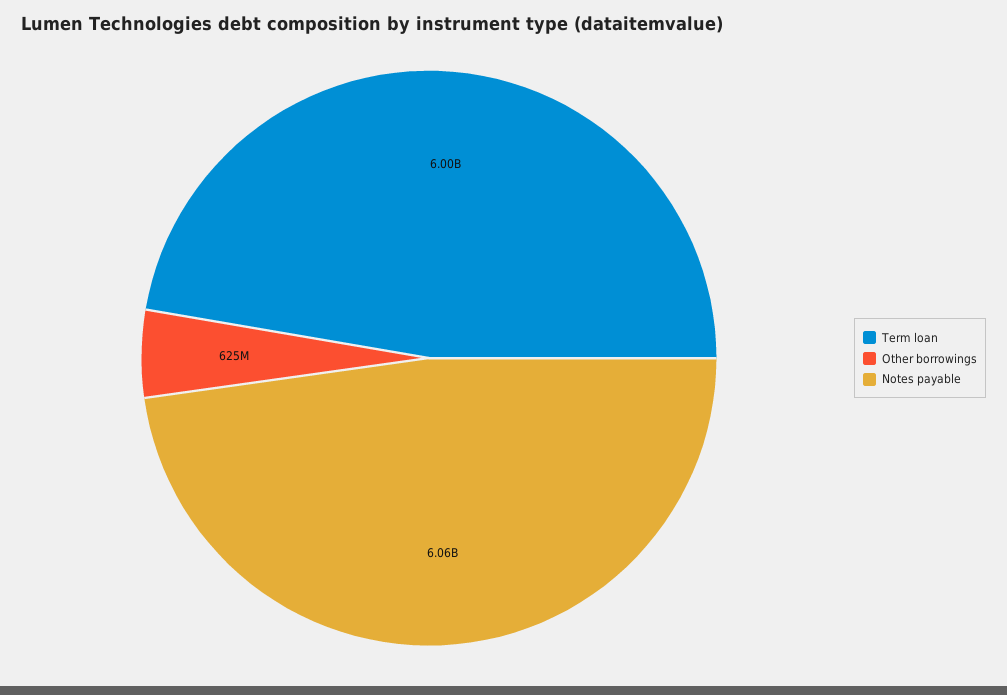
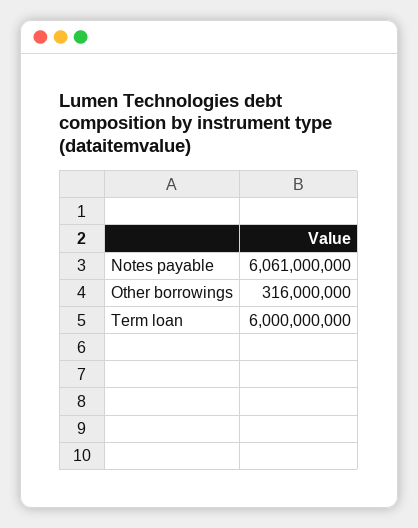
Other borrowings: 625000000 -> 316000000

